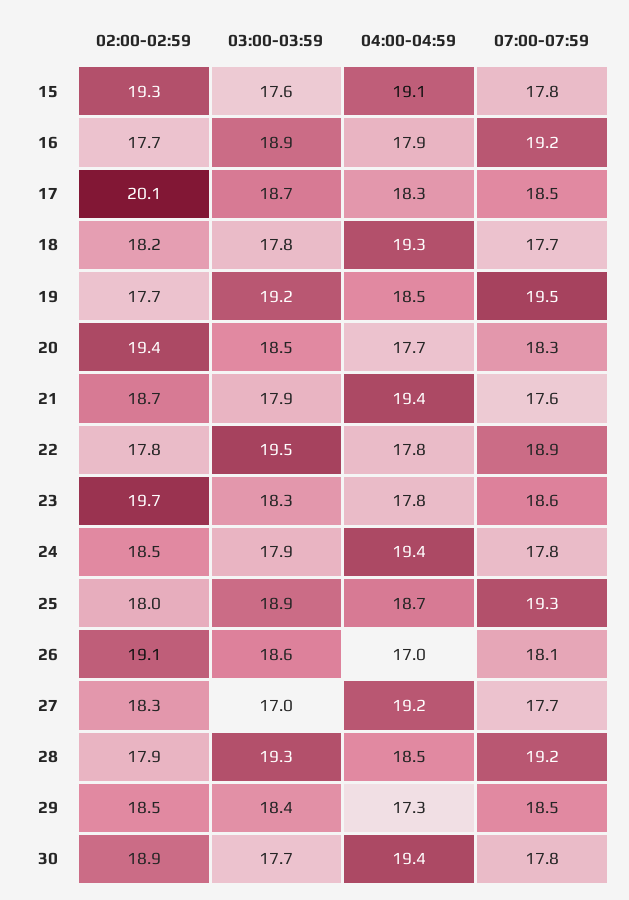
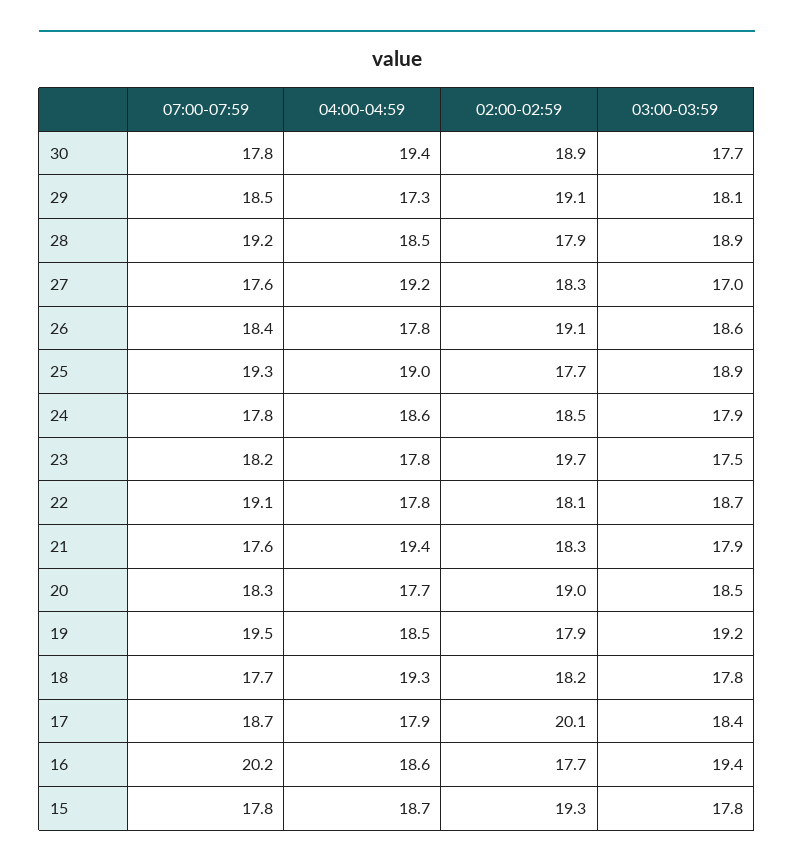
03:00-03:59, 15: 17.6 -> 17.8
04:00-04:59, 15: 19.1 -> 18.7
03:00-03:59, 16: 18.9 -> 19.4
04:00-04:59, 16: 17.9 -> 18.6
07:00-07:59, 16: 19.2 -> 20.2
03:00-03:59, 17: 18.7 -> 18.4
04:00-04:59, 17: 18.3 -> 17.9
07:00-07:59, 17: 18.5 -> 18.7
02:00-02:59, 19: 17.7 -> 17.9
02:00-02:59, 20: 19.4 -> 19
02:00-02:59, 21: 18.7 -> 18.3
02:00-02:59, 22: 17.8 -> 18.1
03:00-03:59, 22: 19.5 -> 18.7
07:00-07:59, 22: 18.9 -> 19.1
03:00-03:59, 23: 18.3 -> 17.5
07:00-07:59, 23: 18.6 -> 18.2
04:00-04:59, 24: 19.4 -> 18.6
02:00-02:59, 25: 18 -> 17.7
04:00-04:59, 25: 18.7 -> 19
04:00-04:59, 26: 17 -> 17.8
07:00-07:59, 26: 18.1 -> 18.4
07:00-07:59, 27: 17.7 -> 17.6
03:00-03:59, 28: 19.3 -> 18.9
02:00-02:59, 29: 18.5 -> 19.1
03:00-03:59, 29: 18.4 -> 18.1

